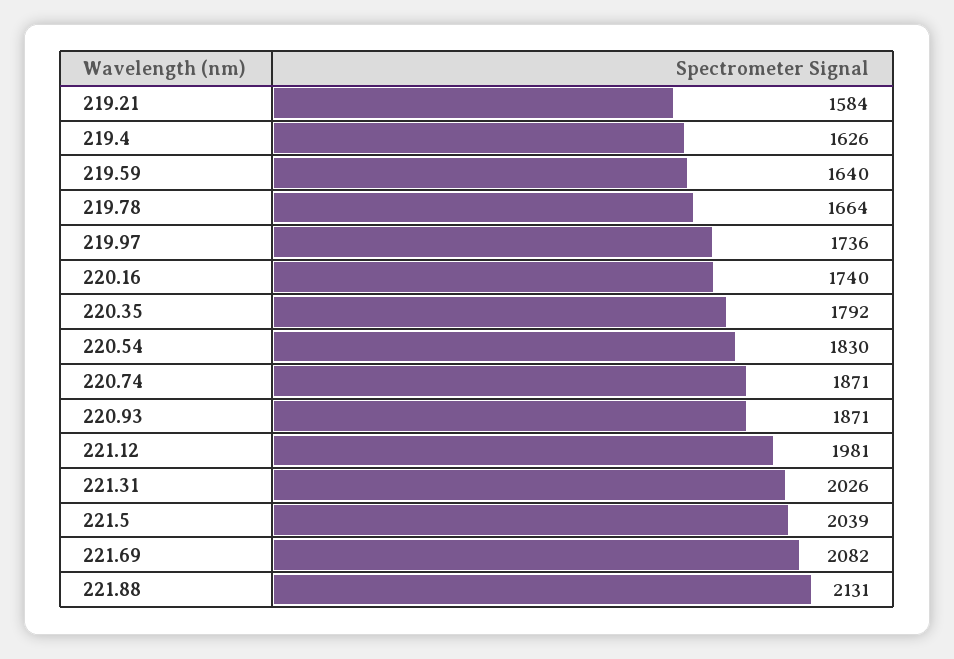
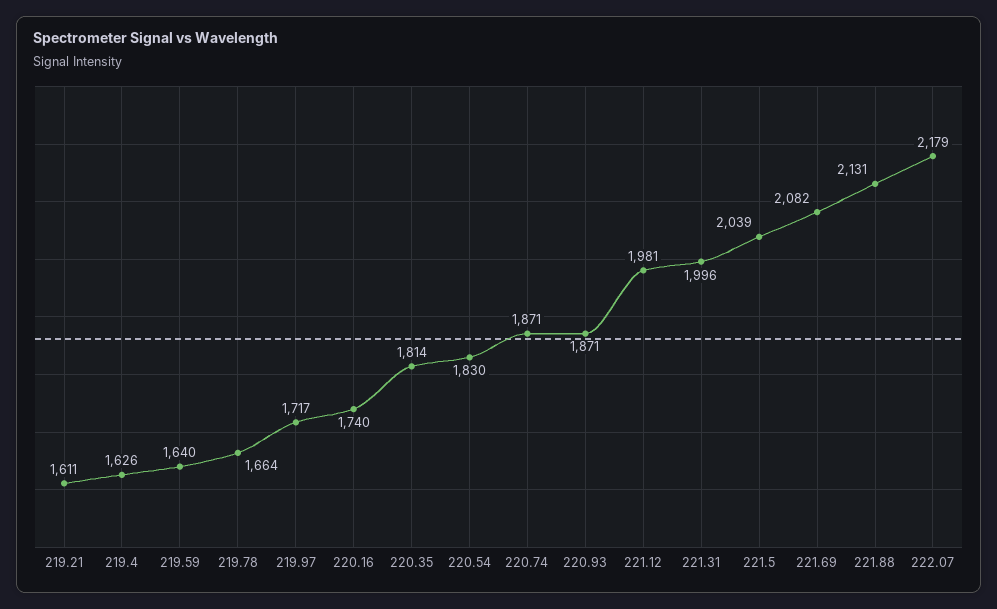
219.21: 1584 -> 1611
219.97: 1736 -> 1717
220.35: 1792 -> 1814
221.31: 2026 -> 1996
222.07: none -> 2179

